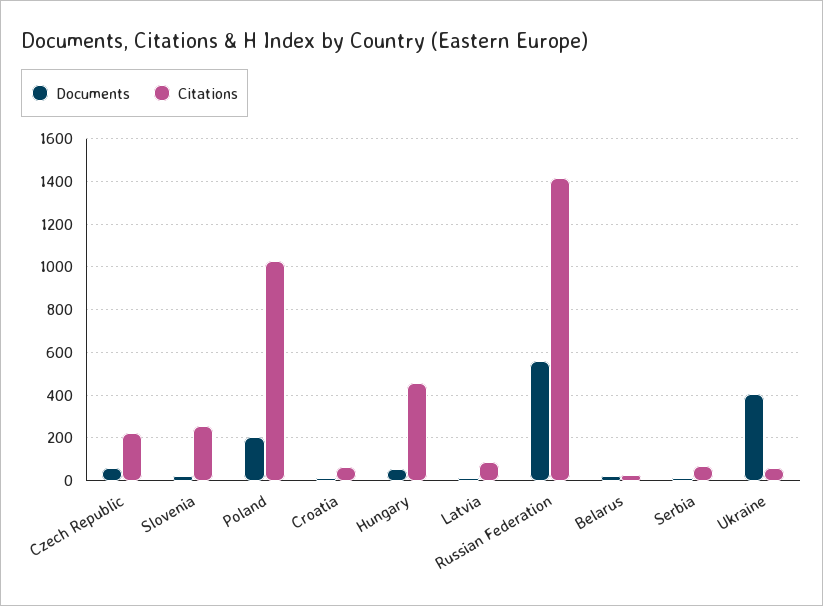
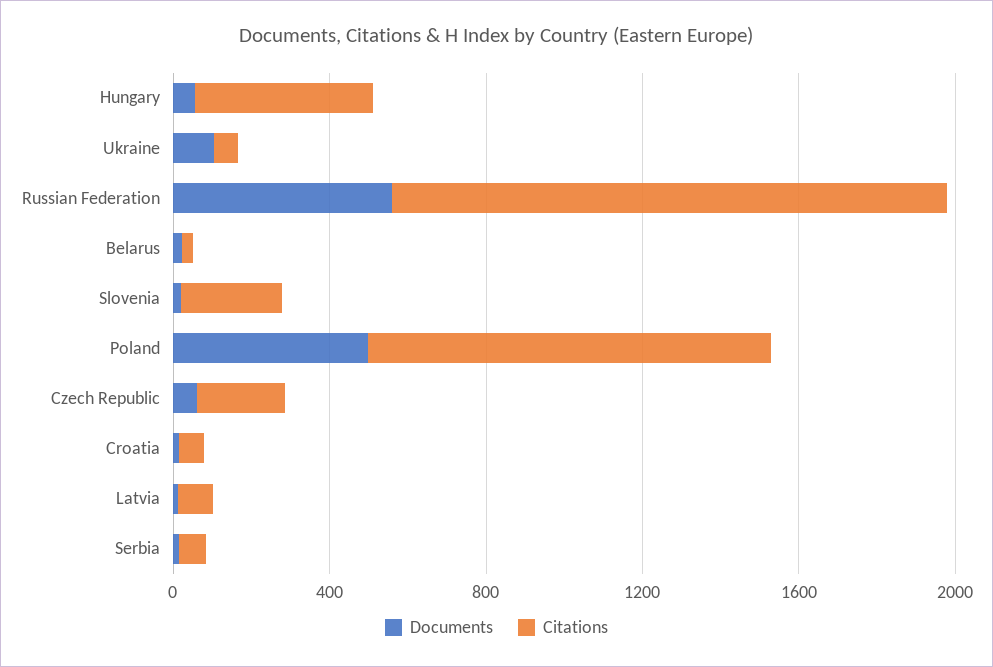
Documents, Poland: 200 -> 500
Documents, Ukraine: 400 -> 100

